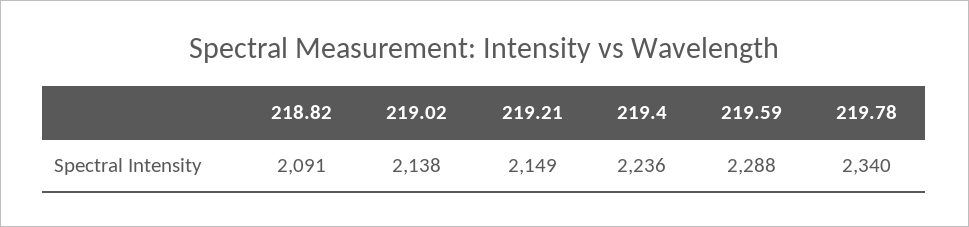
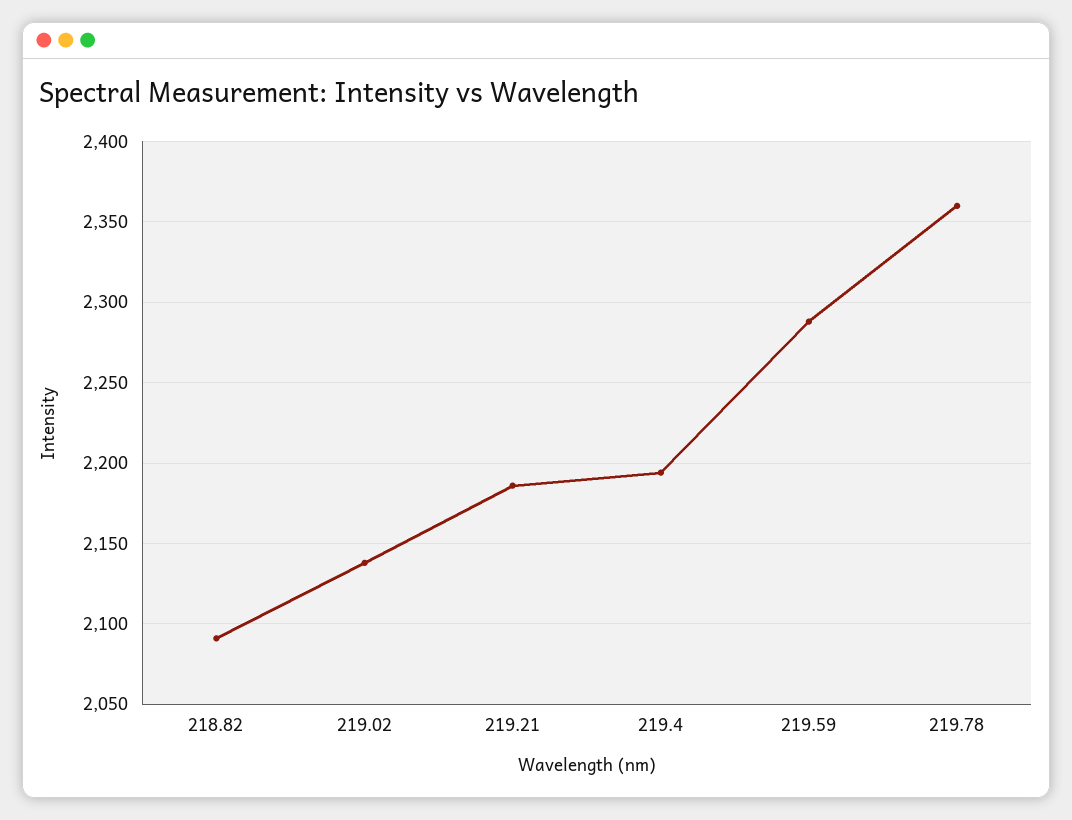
219.21: 2149 -> 2185
219.4: 2236 -> 2195
219.78: 2340 -> 2360

